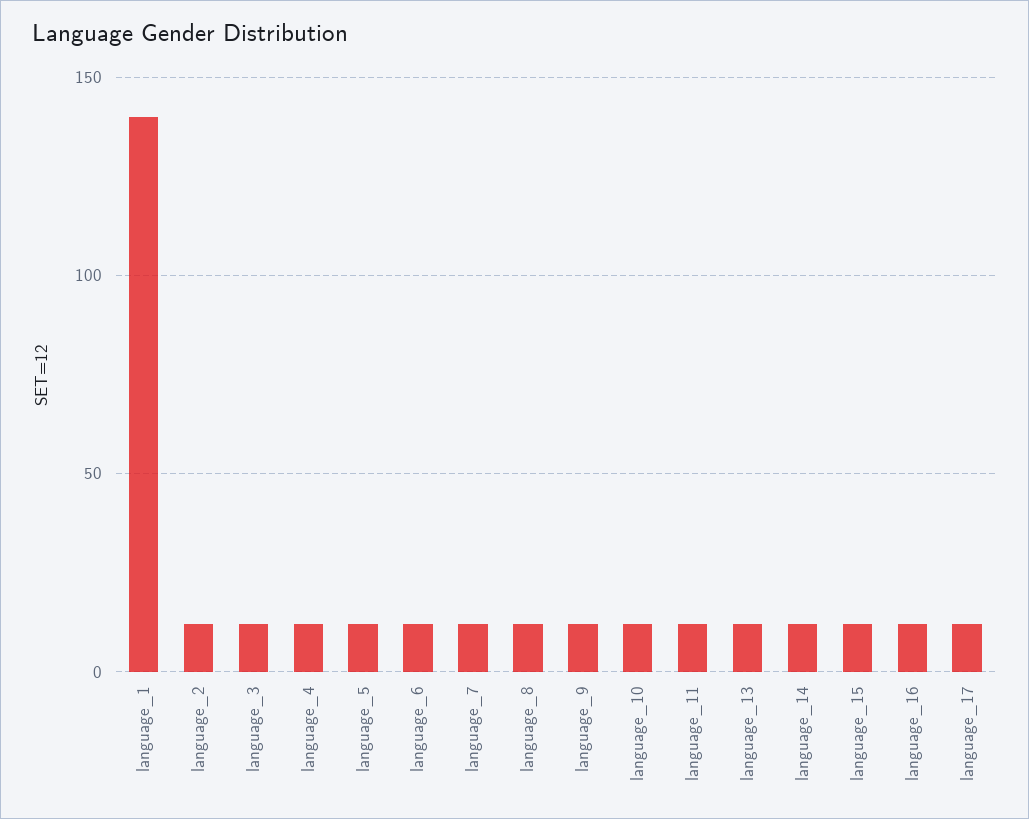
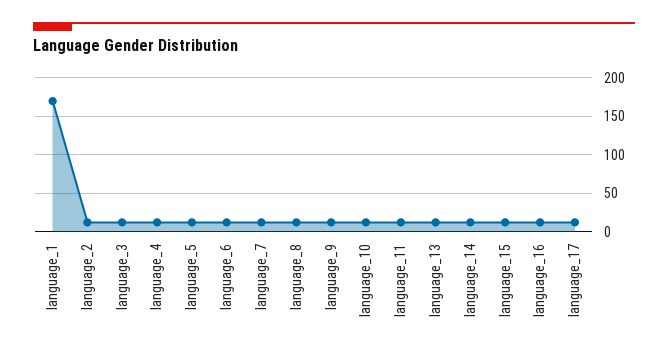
language_1: 140 -> 170

